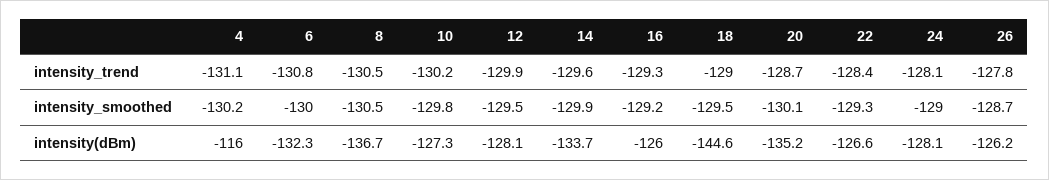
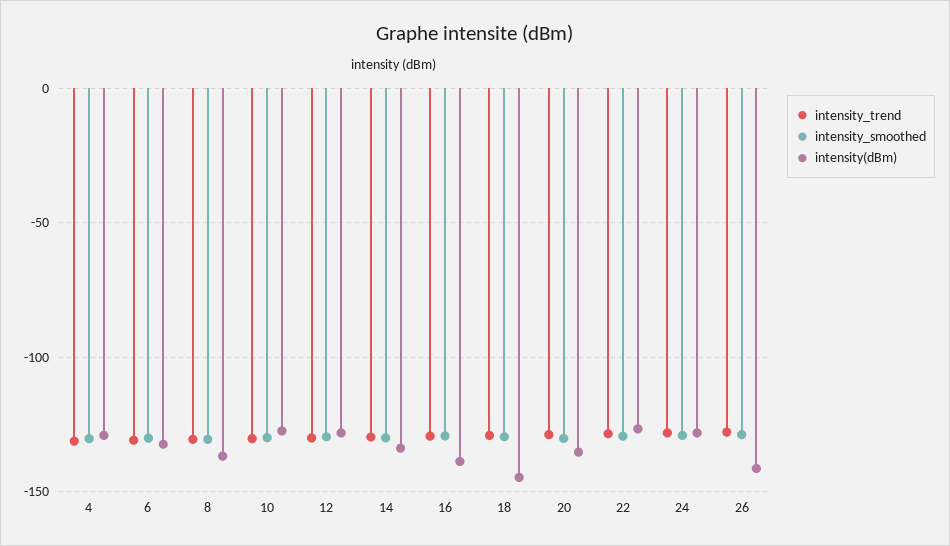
intensity(dBm), 4: -116 -> -130
intensity(dBm), 16: -126 -> -140
intensity(dBm), 26: -126.2 -> -140

